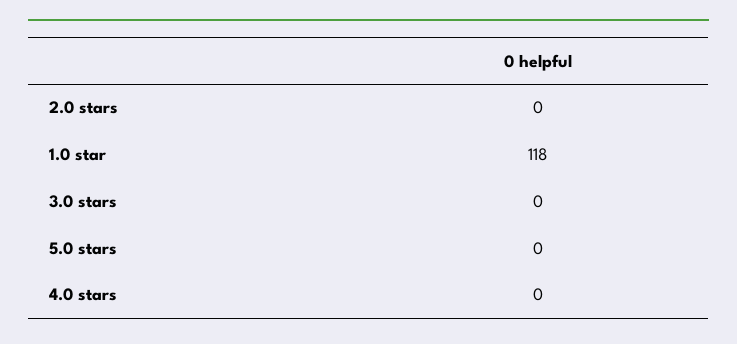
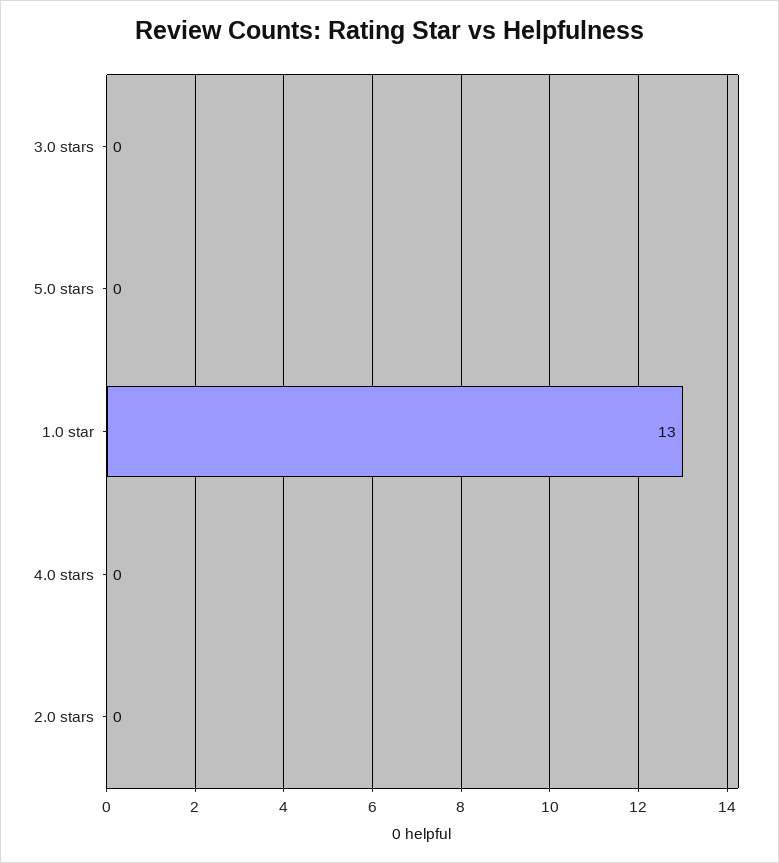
1.0 star: 118 -> 13

